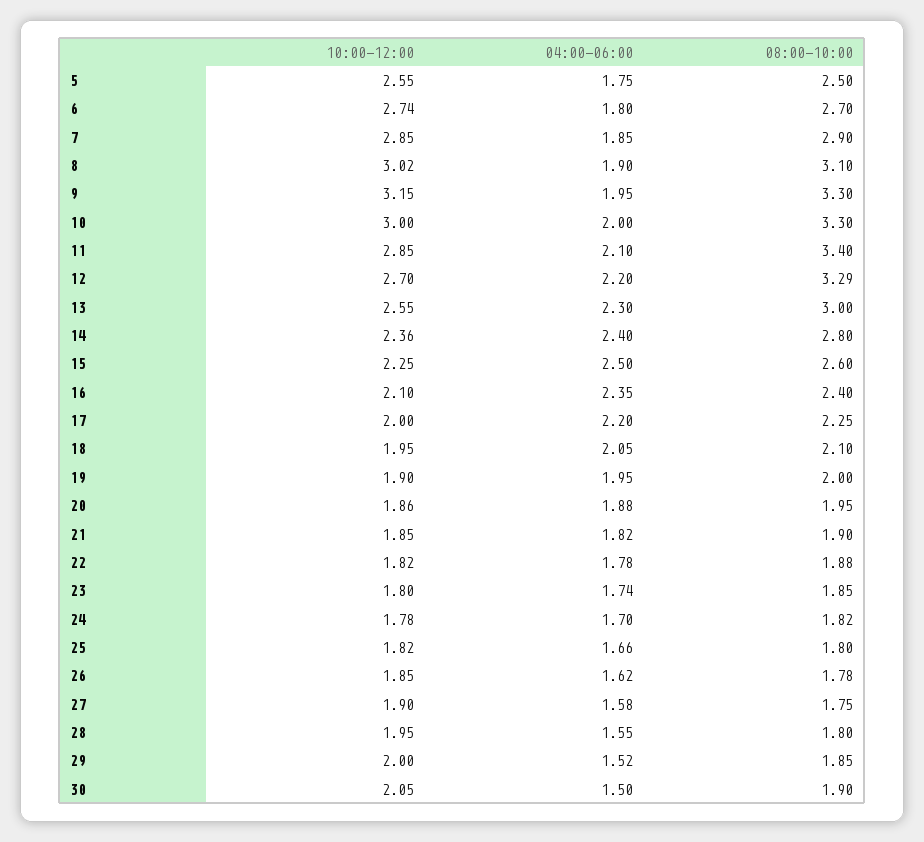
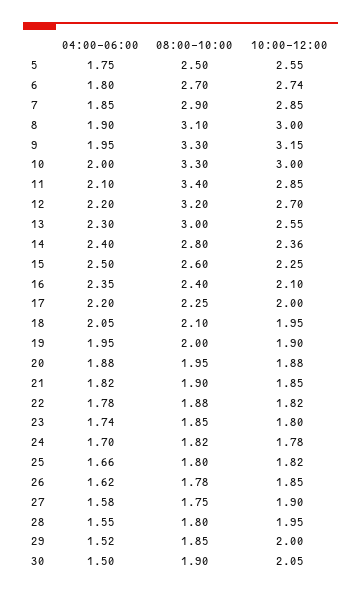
10:00-12:00, 8: 3.02 -> 3
08:00-10:00, 12: 3.29 -> 3.2
10:00-12:00, 20: 1.86 -> 1.88

